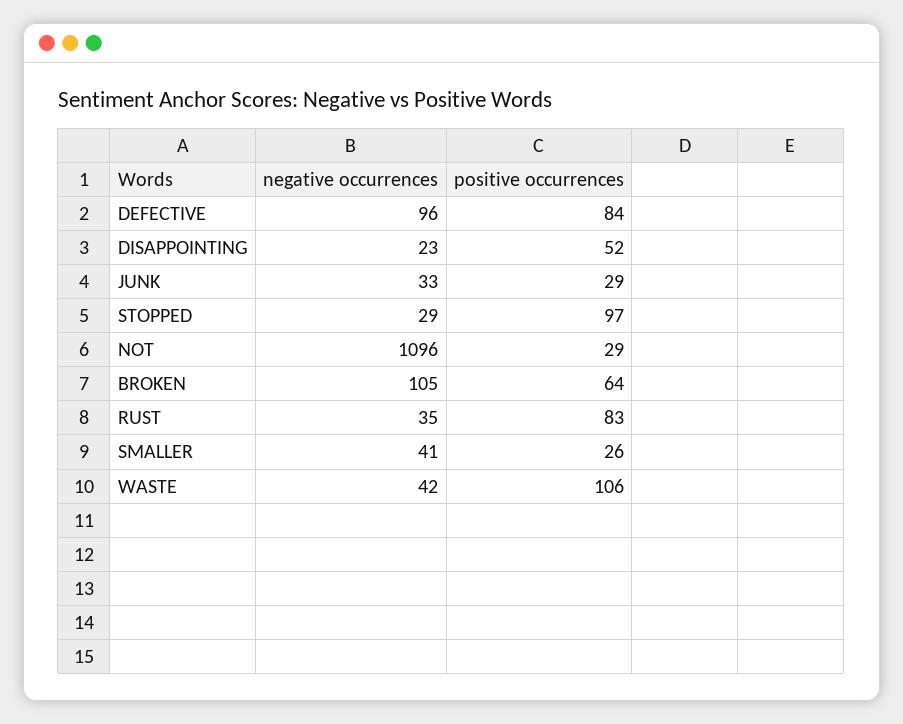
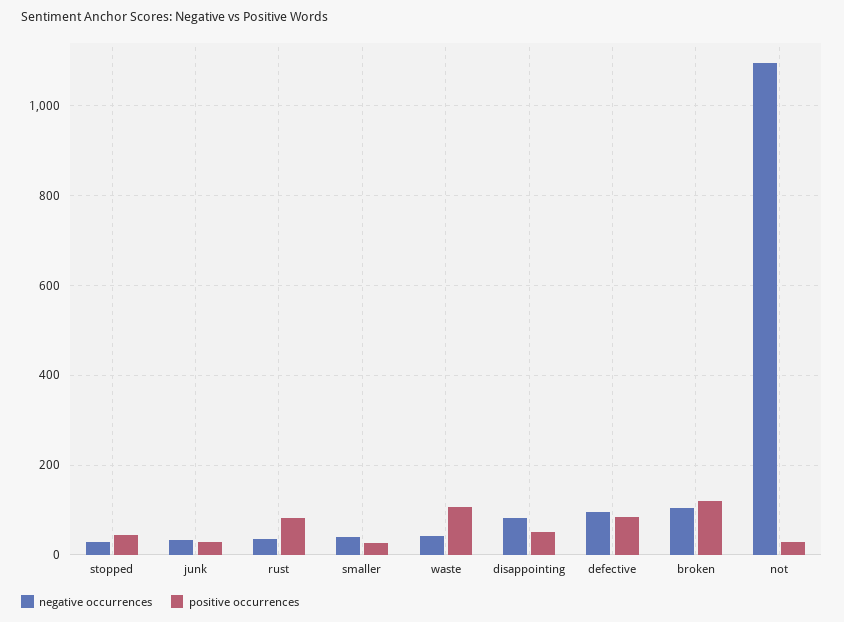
negative occurrences, DISAPPOINTING: 23 -> 80
positive occurrences, STOPPED: 97 -> 40
positive occurrences, BROKEN: 64 -> 120

